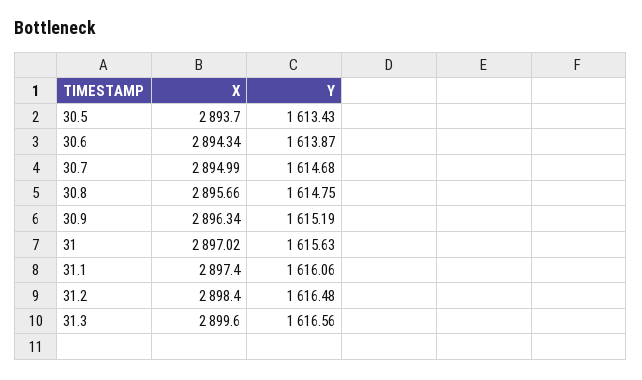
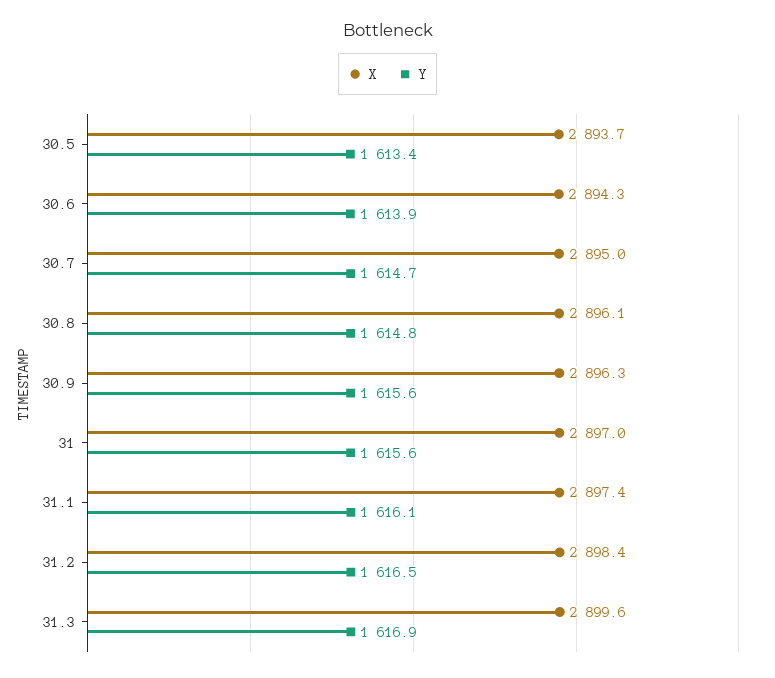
X, 30.8: 2895.66 -> 2896.1
Y, 30.9: 1615.19 -> 1615.6
Y, 31.3: 1616.56 -> 1616.9

